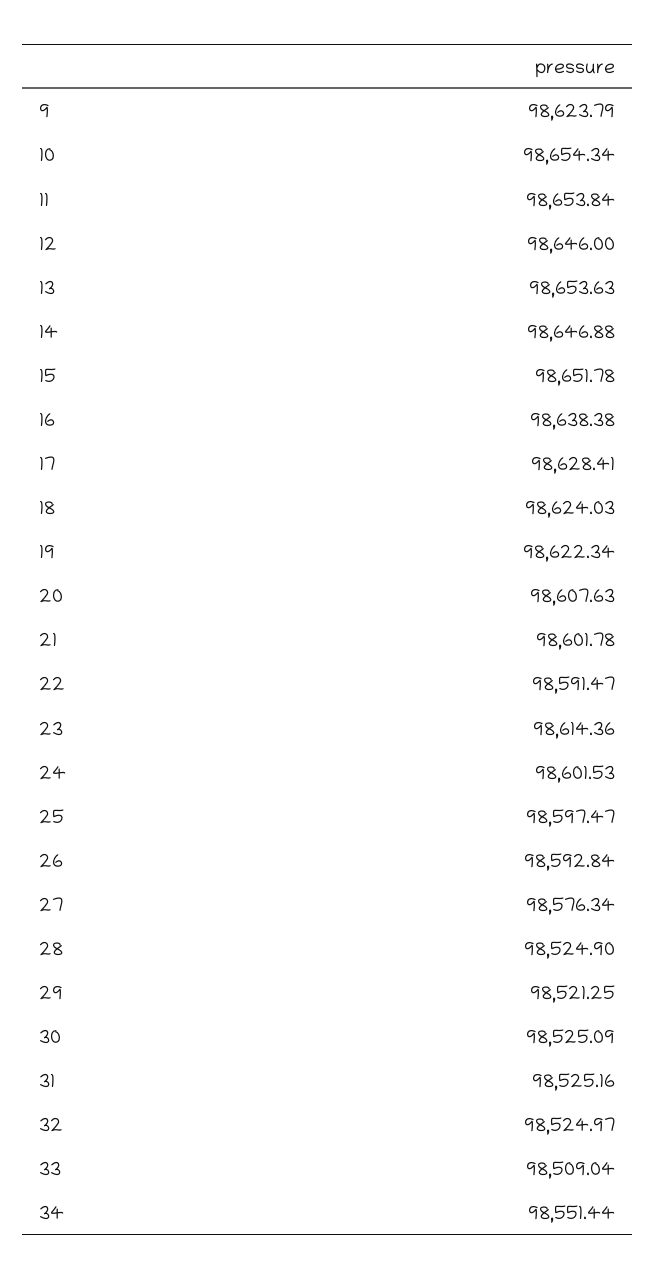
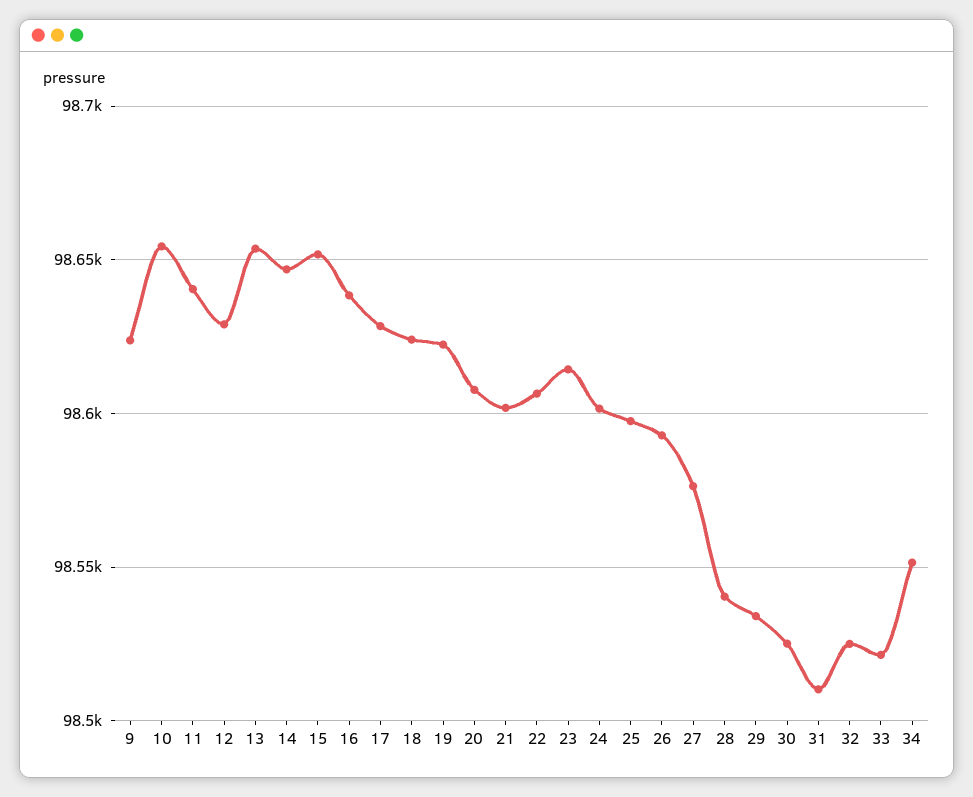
11: 98653.84 -> 98640
12: 98646 -> 98630
22: 98591.47 -> 98605
28: 98524.9 -> 98540
29: 98521.25 -> 98535
31: 98525.16 -> 98510
33: 98509.04 -> 98520

